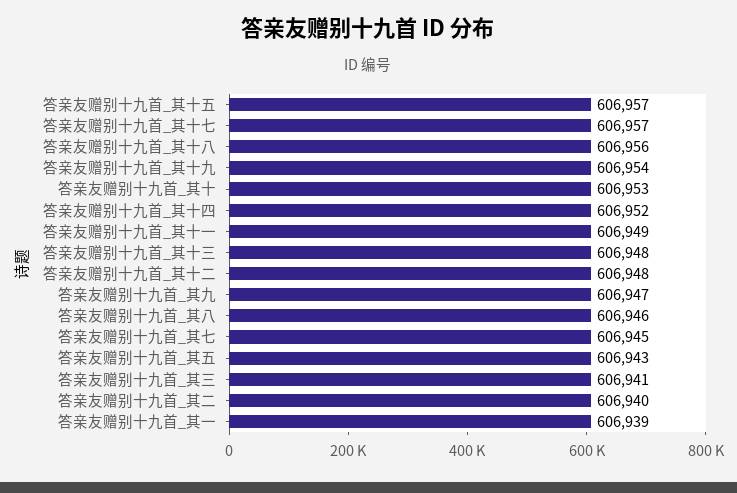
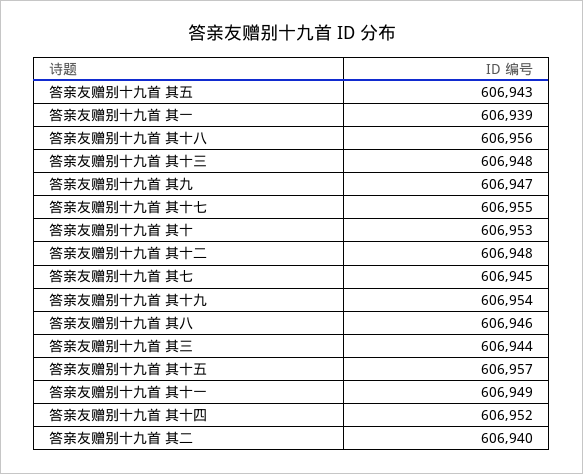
答亲友赠别十九首_其十七: 606957 -> 606955
答亲友赠别十九首_其三: 606941 -> 606944

